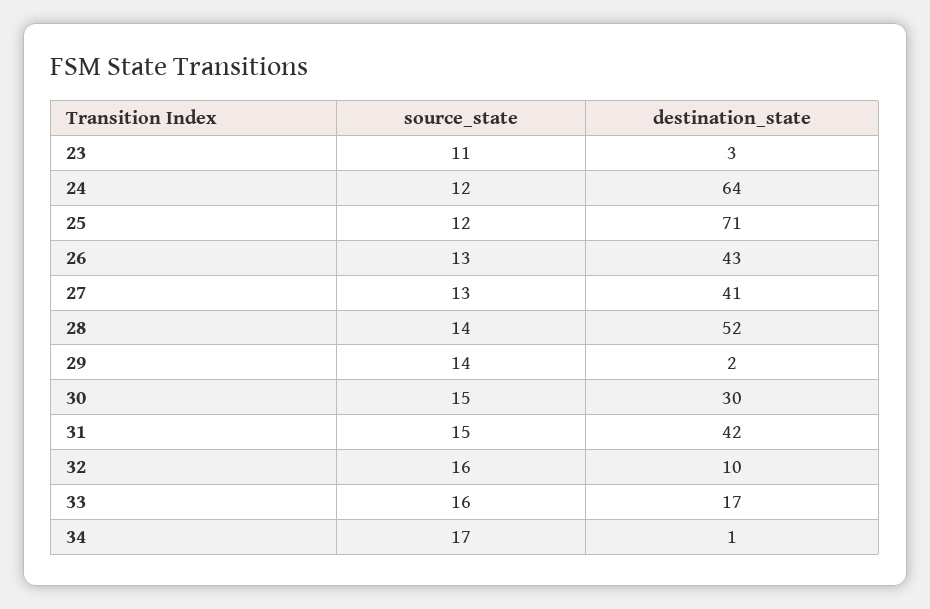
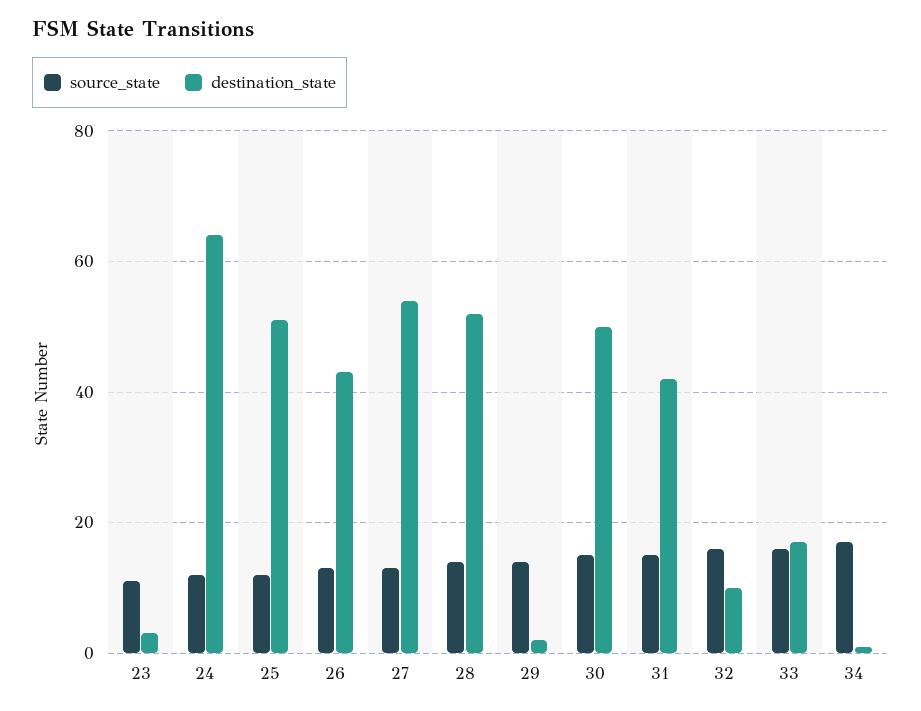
destination_state, 25: 71 -> 50
destination_state, 27: 41 -> 55
destination_state, 30: 30 -> 50

